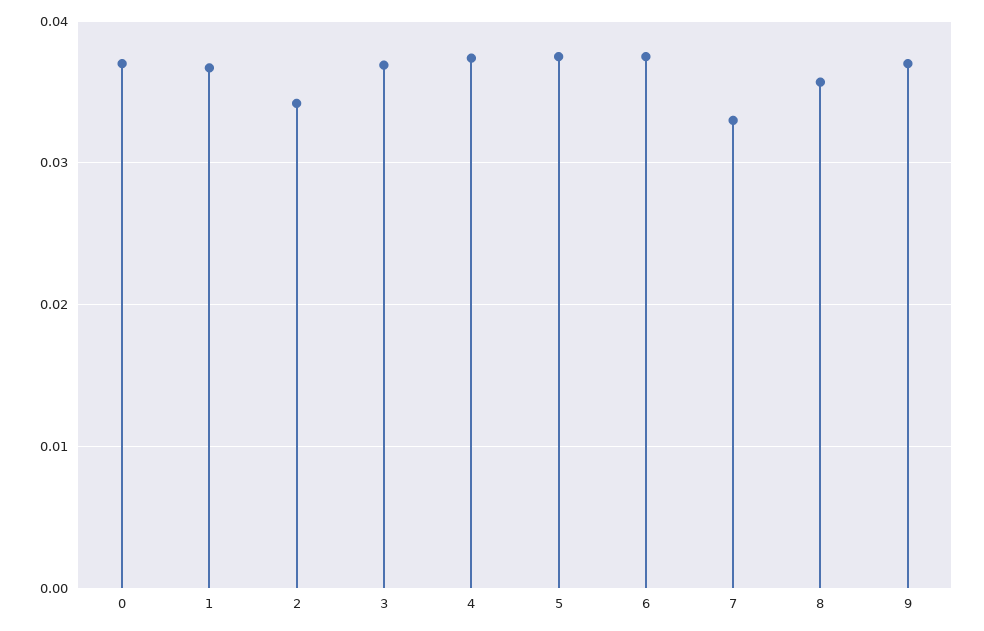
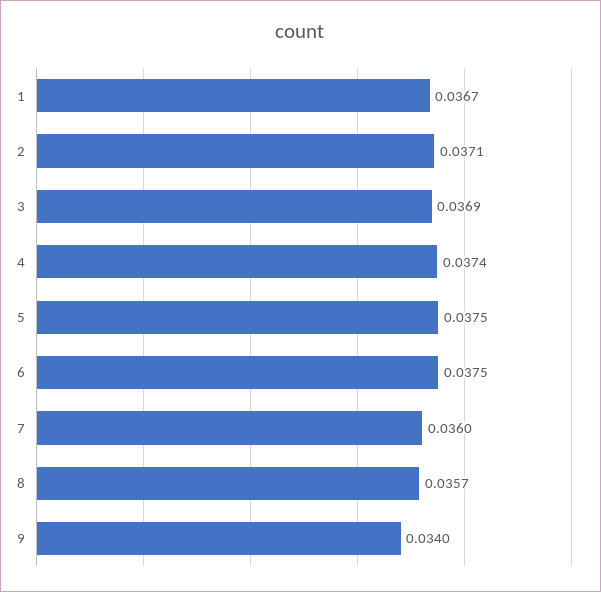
0: 0.037 -> none
2: 0.034 -> 0.0371
7: 0.033 -> 0.036
9: 0.037 -> 0.034

